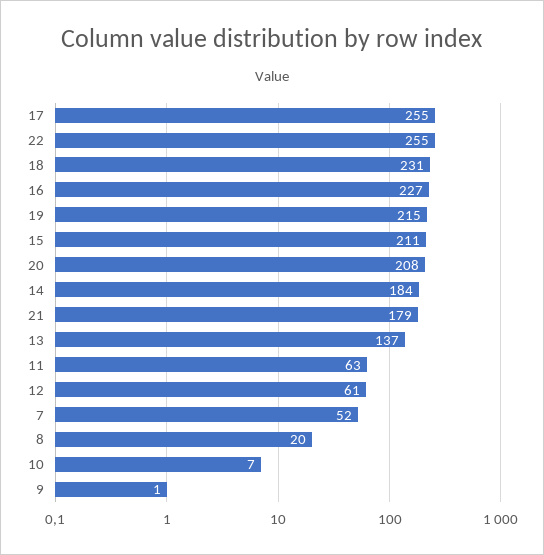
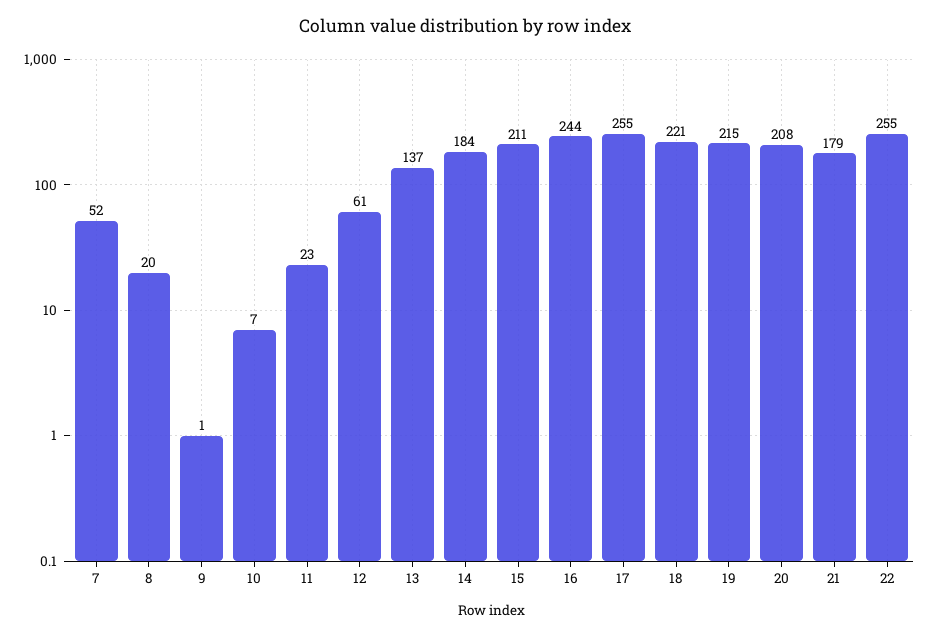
18: 231 -> 221
16: 227 -> 244
11: 63 -> 23

